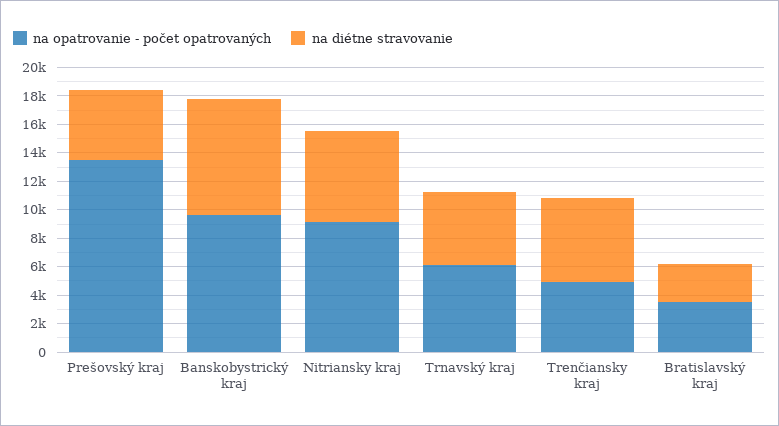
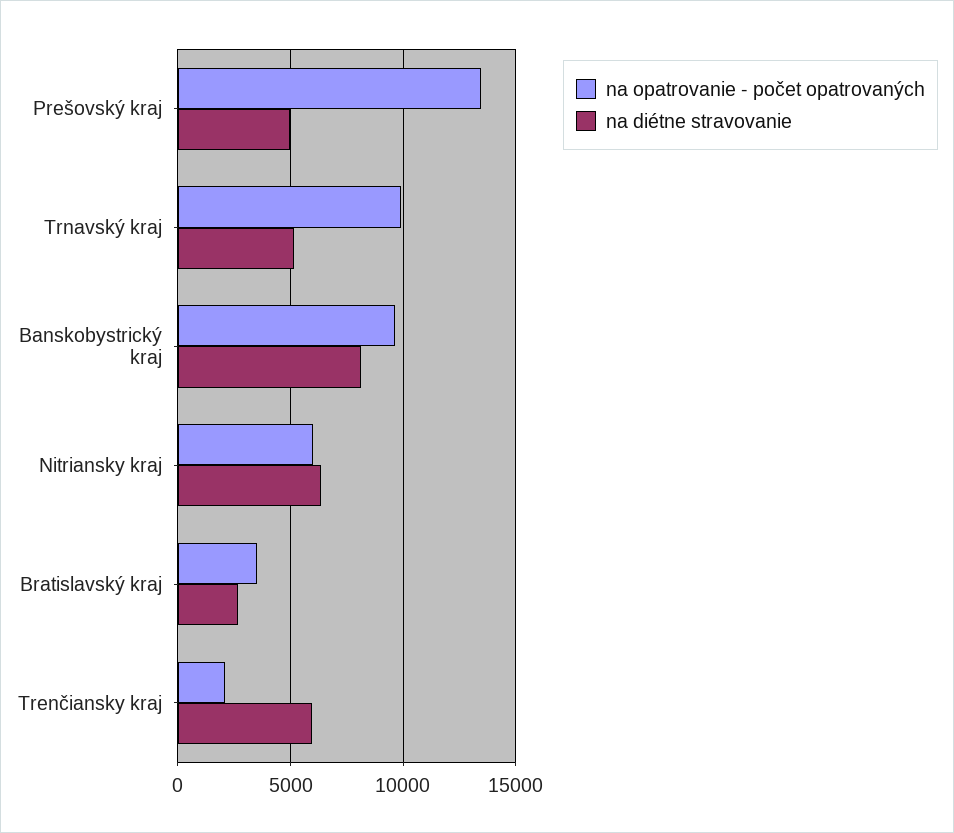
na opatrovanie - počet opatrovaných, Nitriansky kraj: 9000 -> 6000
na opatrovanie - počet opatrovaných, Trnavský kraj: 6000 -> 10000
na opatrovanie - počet opatrovaných, Trenčiansky kraj: 5000 -> 2000

